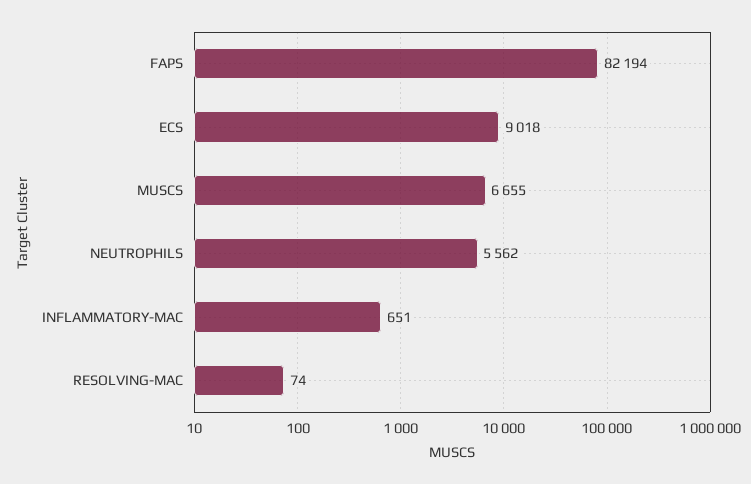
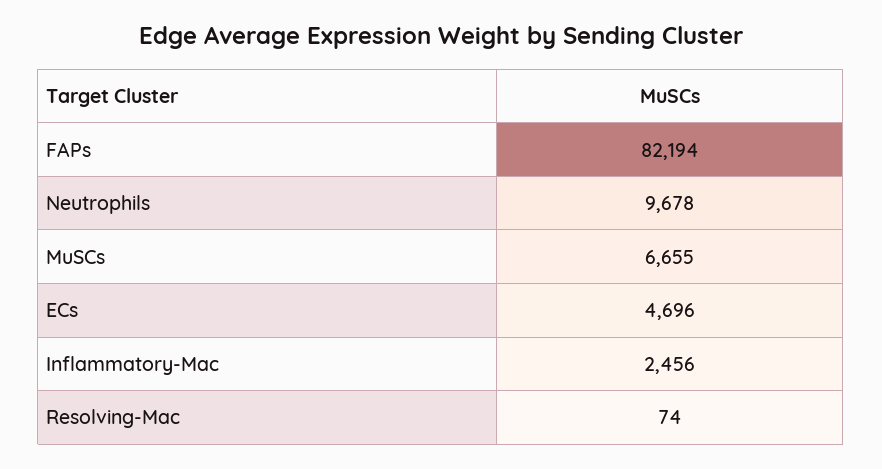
ECS: 9018 -> 4696
NEUTROPHILS: 5562 -> 9678
INFLAMMATORY-MAC: 651 -> 2456

